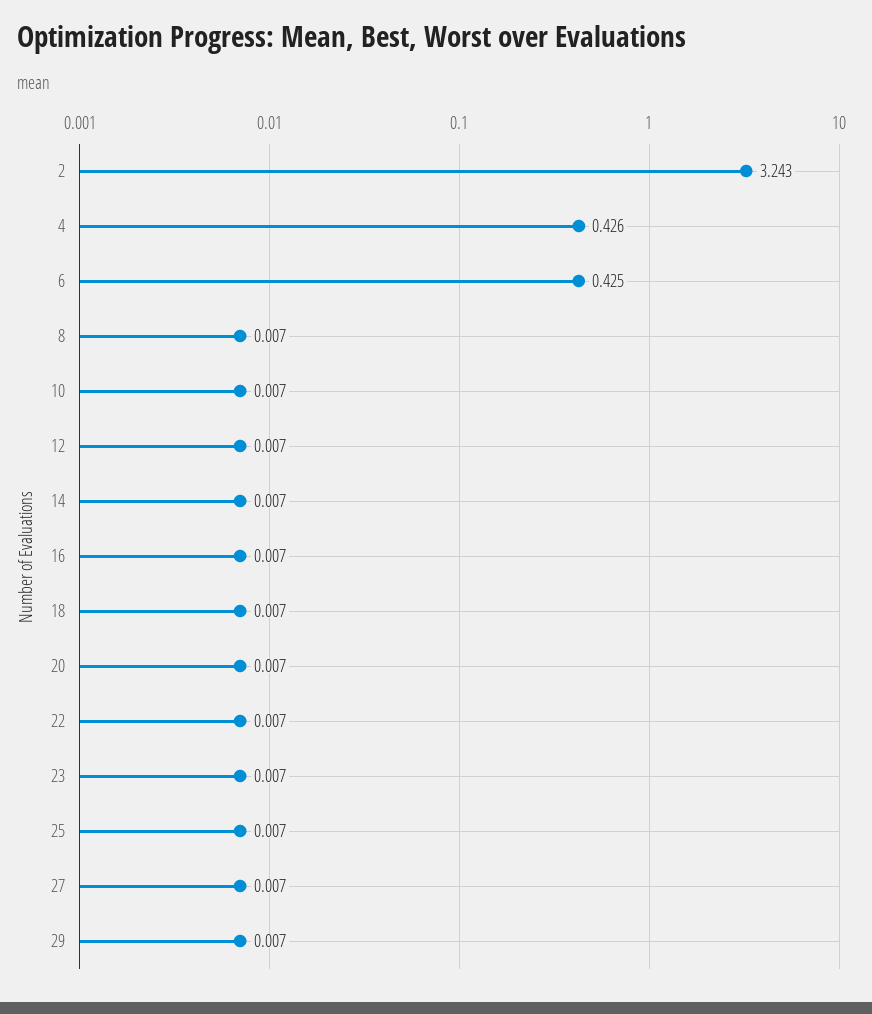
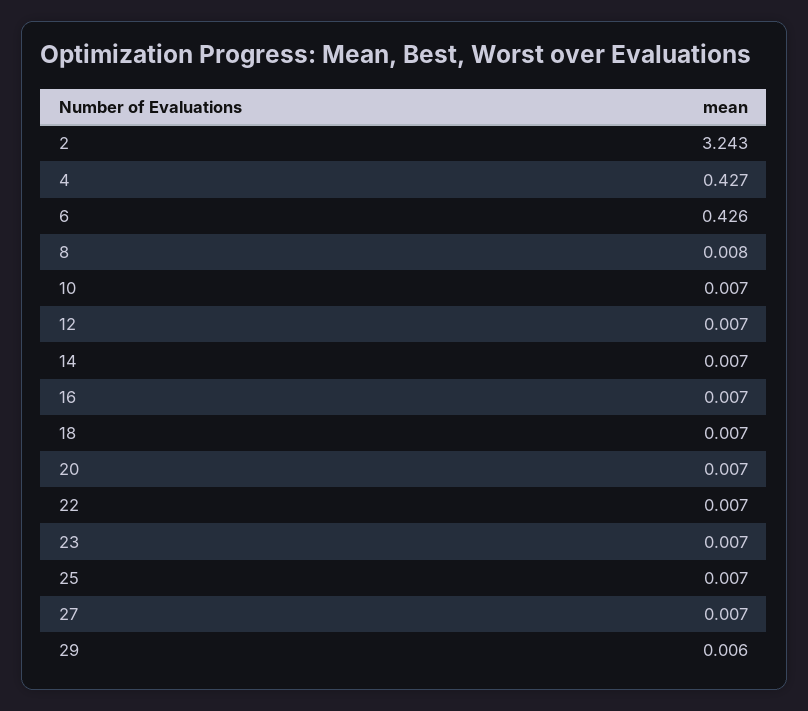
4: 0.426 -> 0.427
6: 0.425 -> 0.426
8: 0.007 -> 0.008
29: 0.007 -> 0.006

